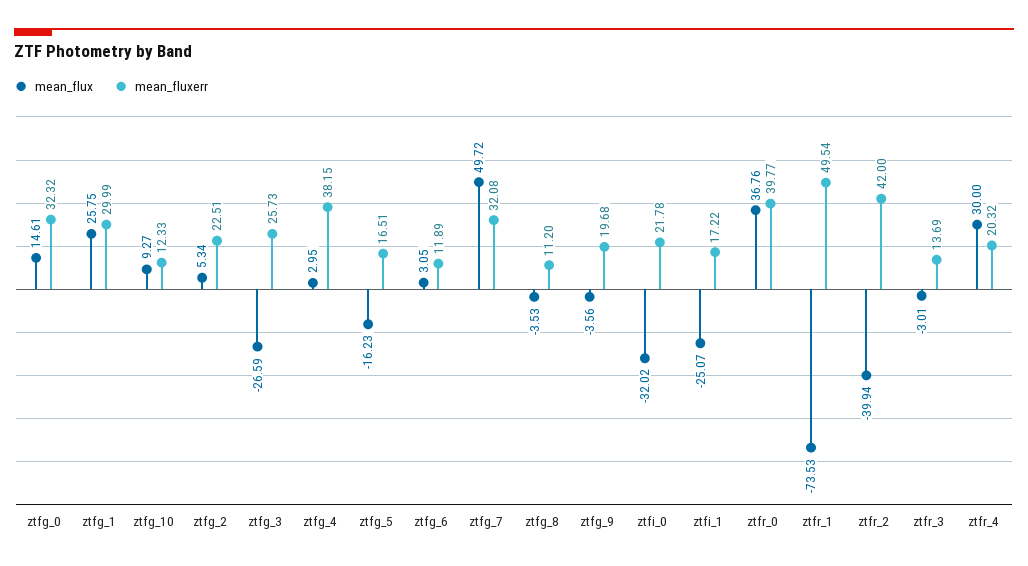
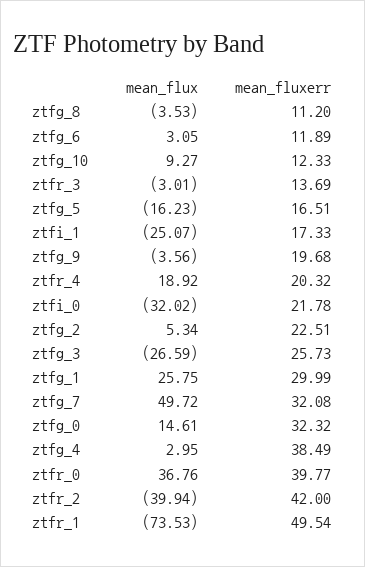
mean_fluxerr, ztfg_4: 38.15 -> 38.49
mean_fluxerr, ztfi_1: 17.22 -> 17.33
mean_flux, ztfr_4: 30 -> 18.92

